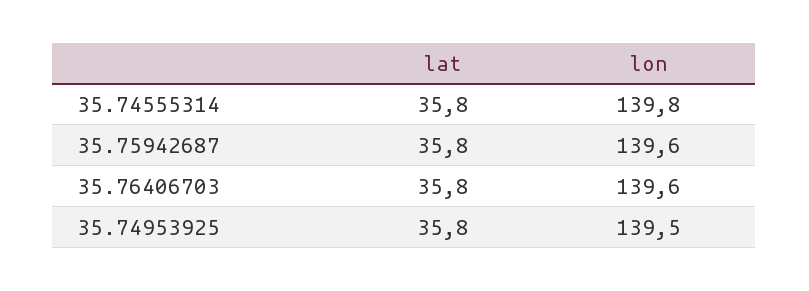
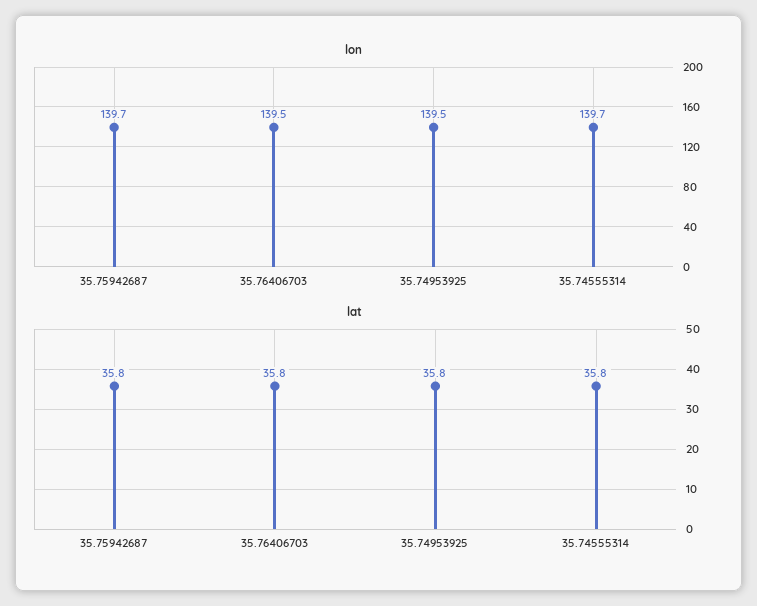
lon, 35.74555314: 139.8 -> 139.7
lon, 35.75942687: 139.6 -> 139.7
lon, 35.76406703: 139.6 -> 139.5

